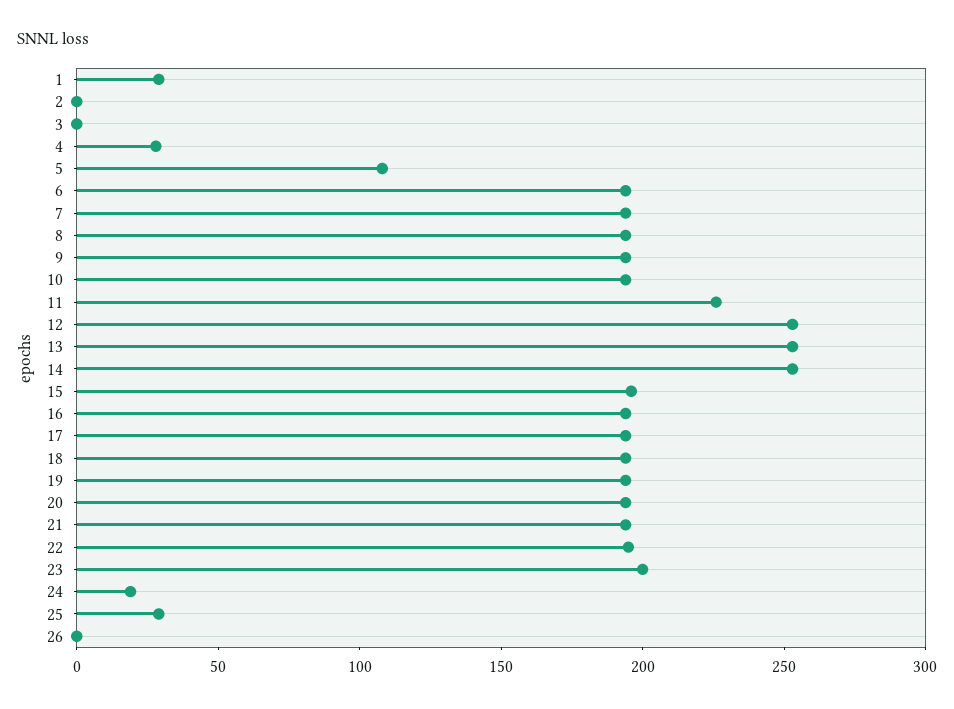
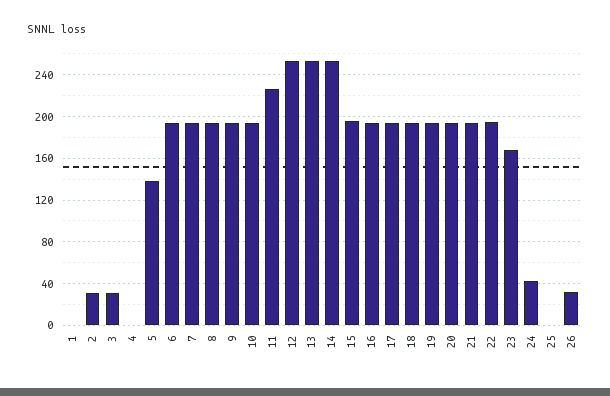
1: 30 -> 0
2: 0 -> 30
3: 0 -> 30
4: 30 -> 0
5: 110 -> 140
23: 200 -> 170
24: 20 -> 40
25: 30 -> 0
26: 0 -> 30

